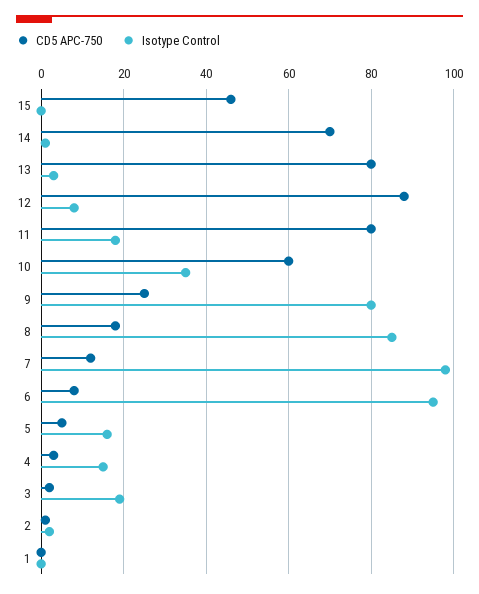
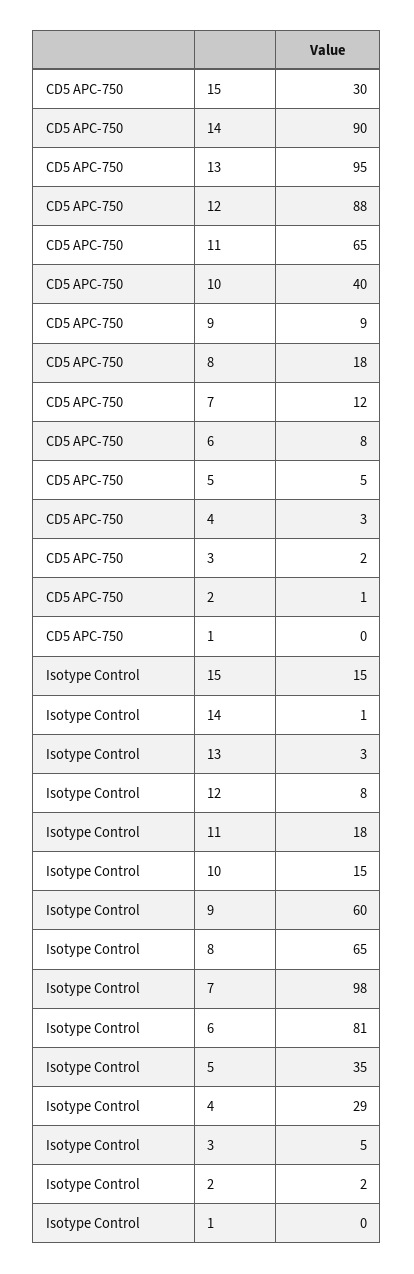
CD5 APC-750, 15: 45 -> 30
Isotype Control, 15: 0 -> 15
CD5 APC-750, 14: 70 -> 90
CD5 APC-750, 13: 80 -> 95
CD5 APC-750, 11: 80 -> 65
CD5 APC-750, 10: 60 -> 40
Isotype Control, 10: 35 -> 15
CD5 APC-750, 9: 25 -> 9
Isotype Control, 9: 80 -> 60
Isotype Control, 8: 85 -> 65
Isotype Control, 6: 95 -> 81
Isotype Control, 5: 15 -> 35
Isotype Control, 4: 15 -> 29
Isotype Control, 3: 20 -> 5

